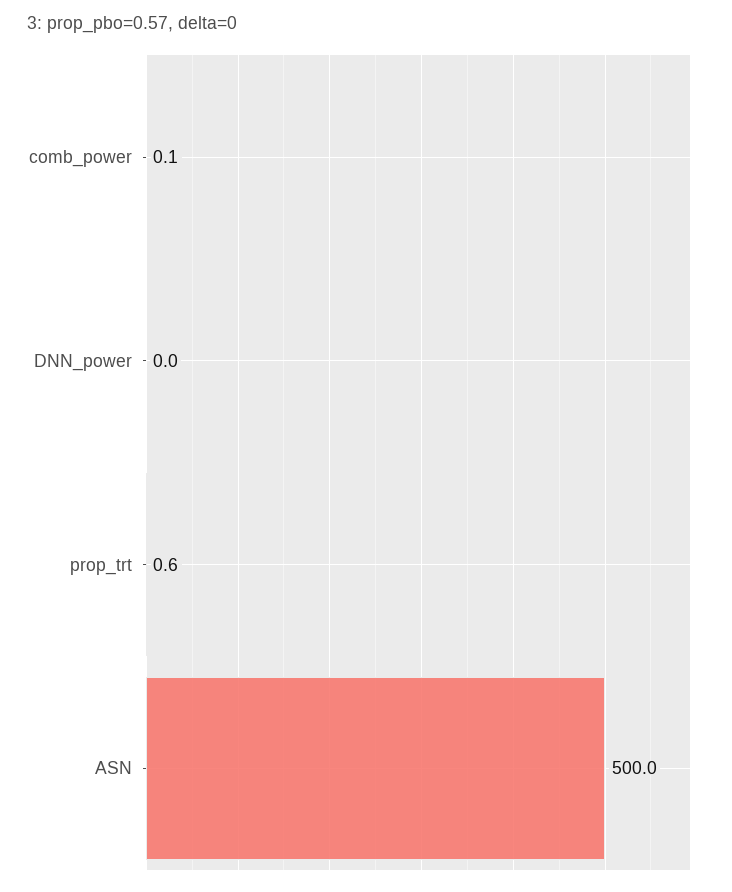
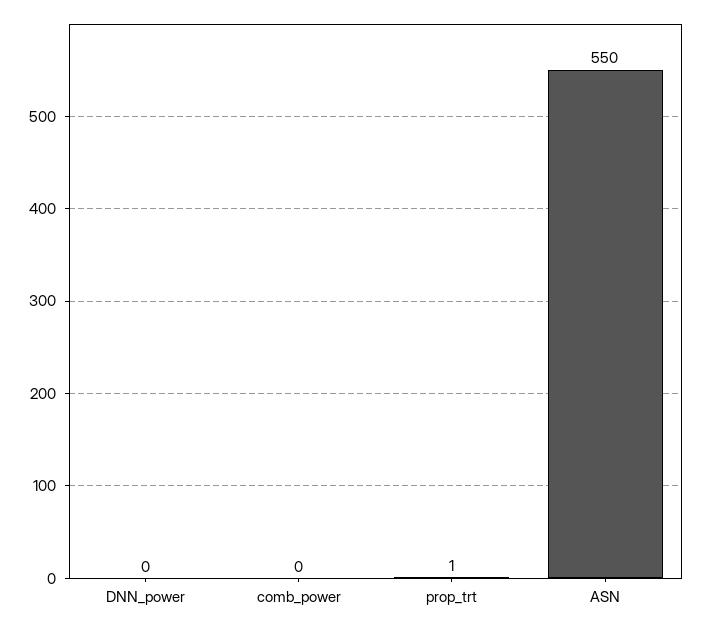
ASN: 500 -> 550

